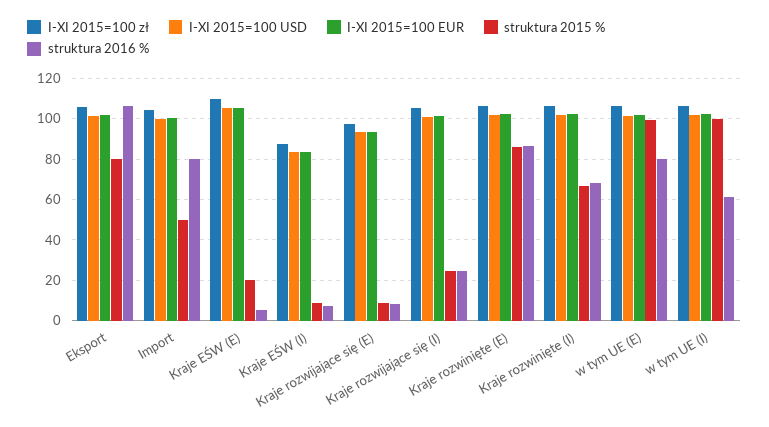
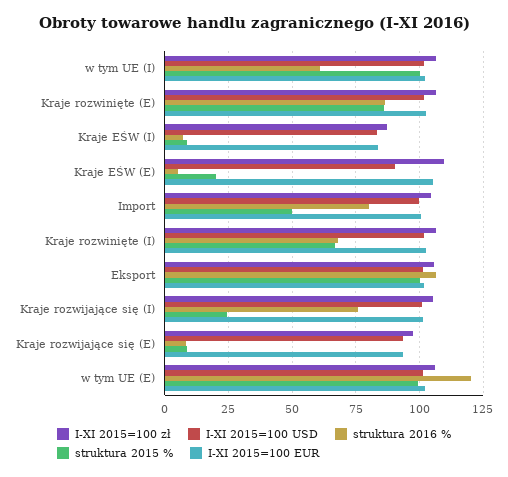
struktura 2015 %, Eksport: 80 -> 100
I-XI 2015=100 USD, Kraje EŚW (E): 105 -> 90
struktura 2016 %, Kraje rozwijające się (I): 25 -> 75
struktura 2016 %, w tym UE (E): 80 -> 120

